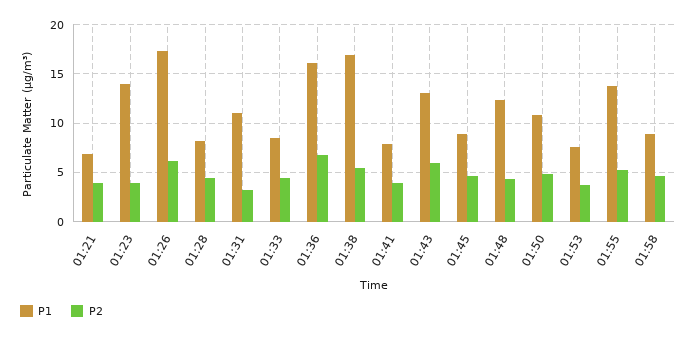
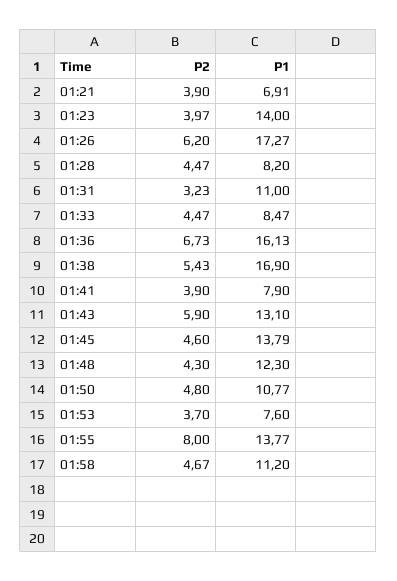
P1, 01:45: 9 -> 13.79
P2, 01:55: 5 -> 8
P1, 01:58: 9 -> 11.2

